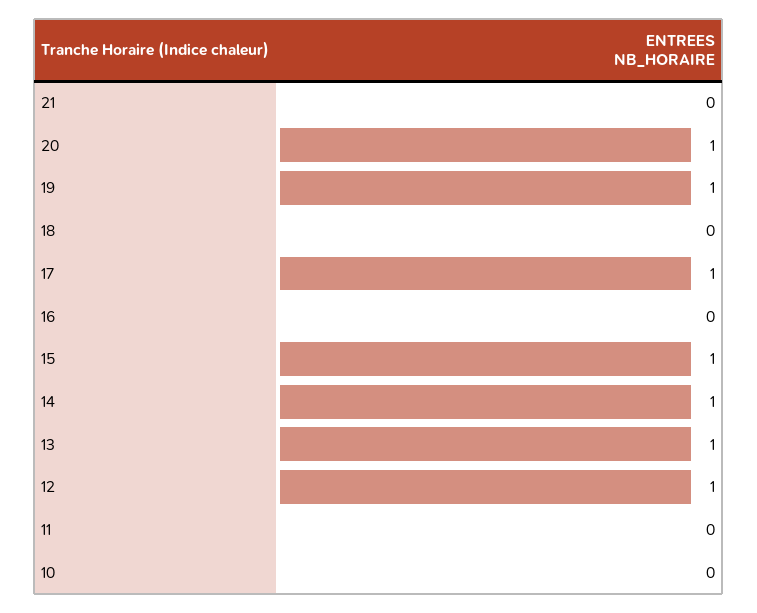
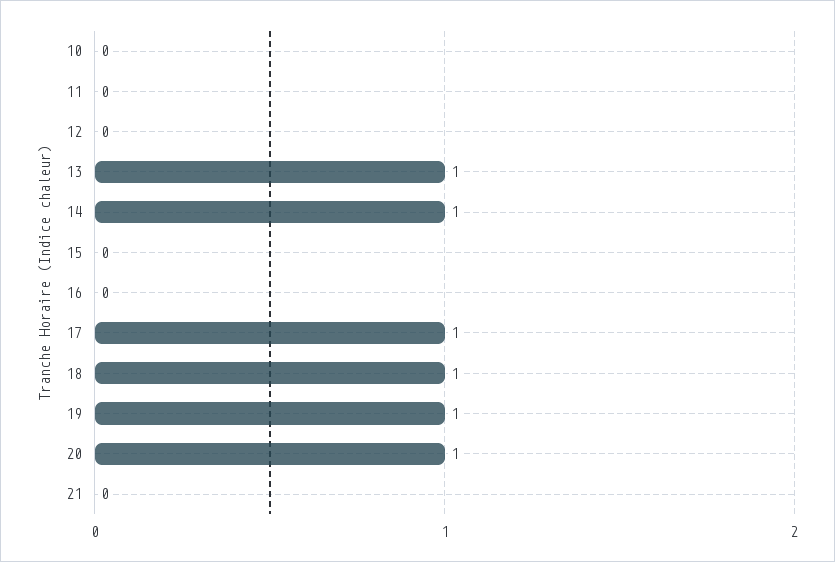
18: 0 -> 1
15: 1 -> 0
12: 1 -> 0

